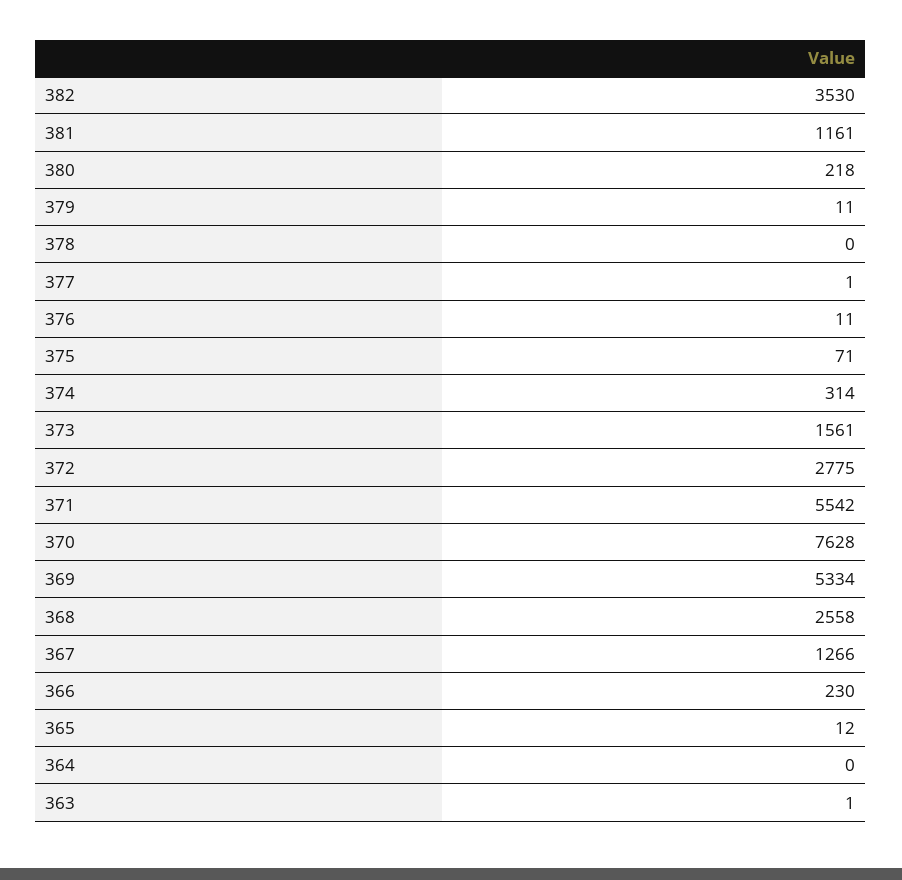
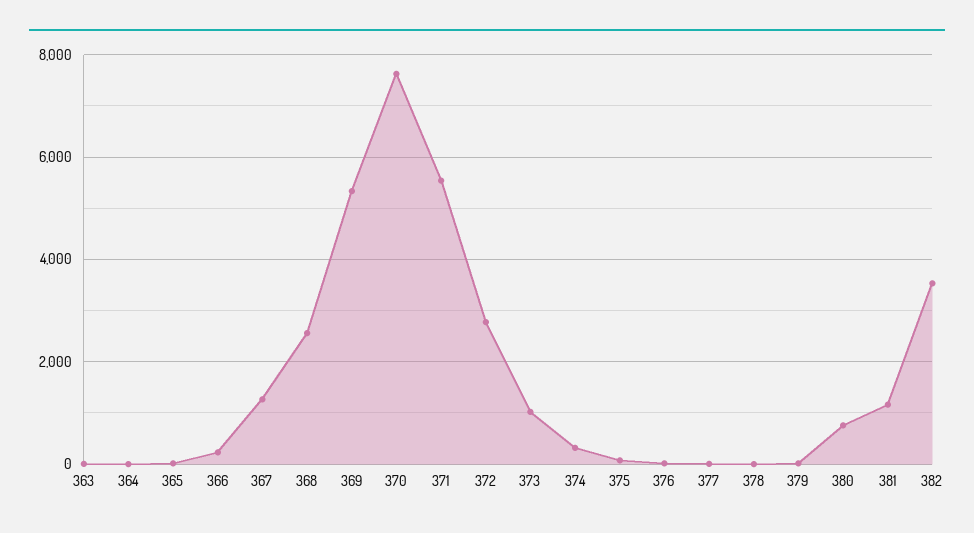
380: 218 -> 800
373: 1561 -> 1000

